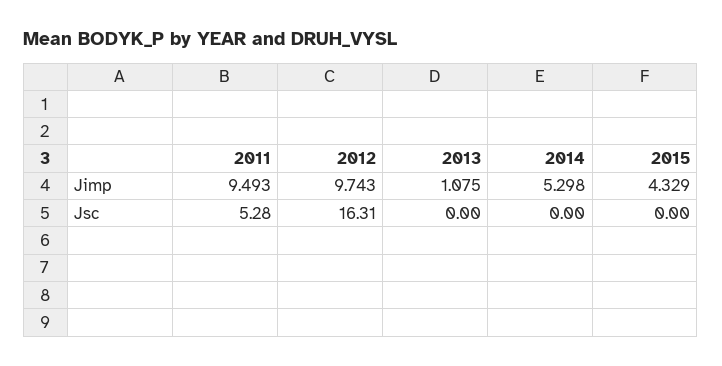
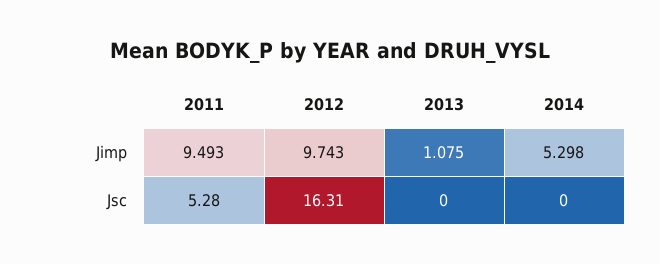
2015, Jimp: 4.329 -> none
2015, Jsc: 0 -> none

